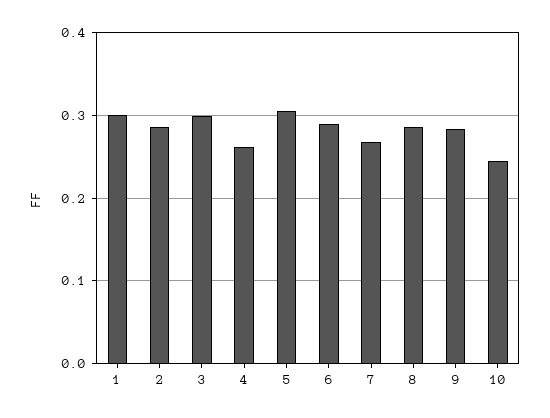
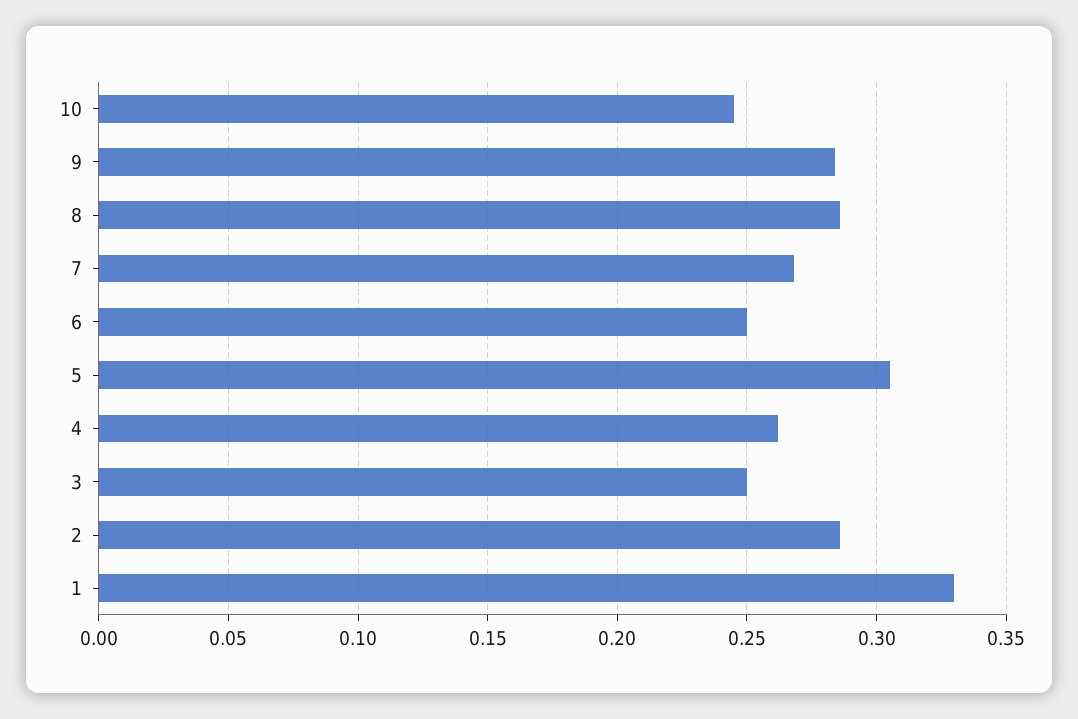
1: 0.3 -> 0.33
3: 0.3 -> 0.25
6: 0.29 -> 0.25

